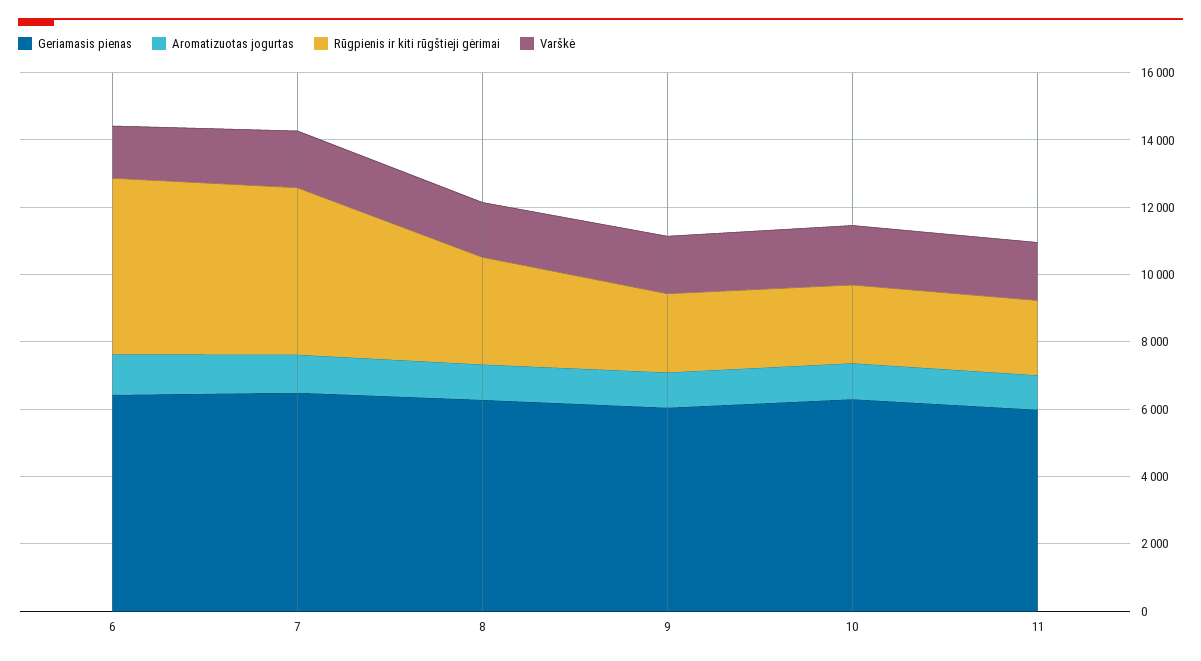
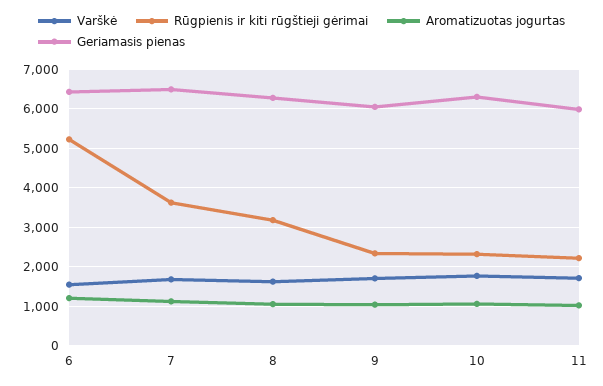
Rūgpienis ir kiti rūgštieji gėrimai, 7: 5000 -> 3600

